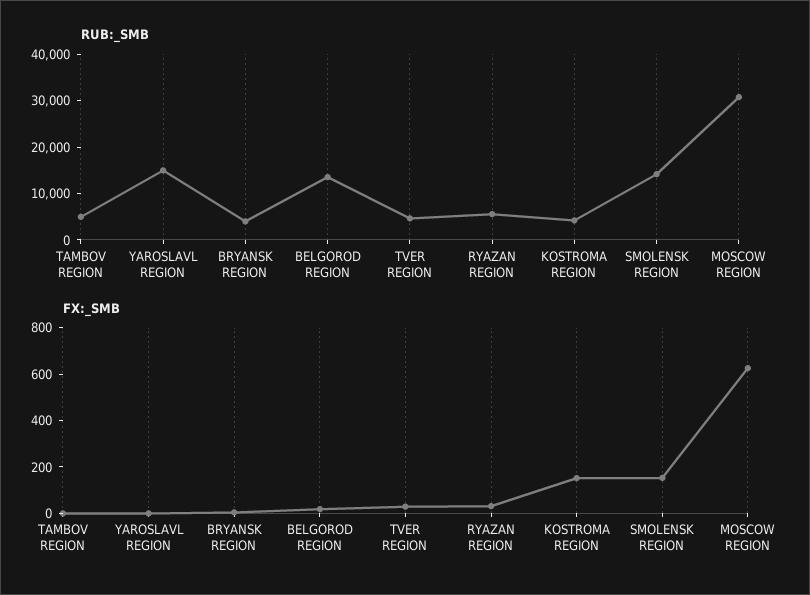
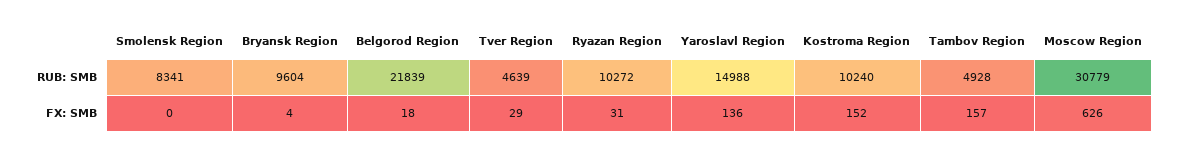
RUB:_SMB, BRYANSK REGION: 4000 -> 9604
RUB:_SMB, BELGOROD REGION: 14000 -> 21839
RUB:_SMB, RYAZAN REGION: 6000 -> 10272
RUB:_SMB, KOSTROMA REGION: 4000 -> 10240
RUB:_SMB, SMOLENSK REGION: 14000 -> 8341
FX:_SMB, TAMBOV REGION: 0 -> 157
FX:_SMB, YAROSLAVL REGION: 0 -> 136
FX:_SMB, SMOLENSK REGION: 150 -> 0

